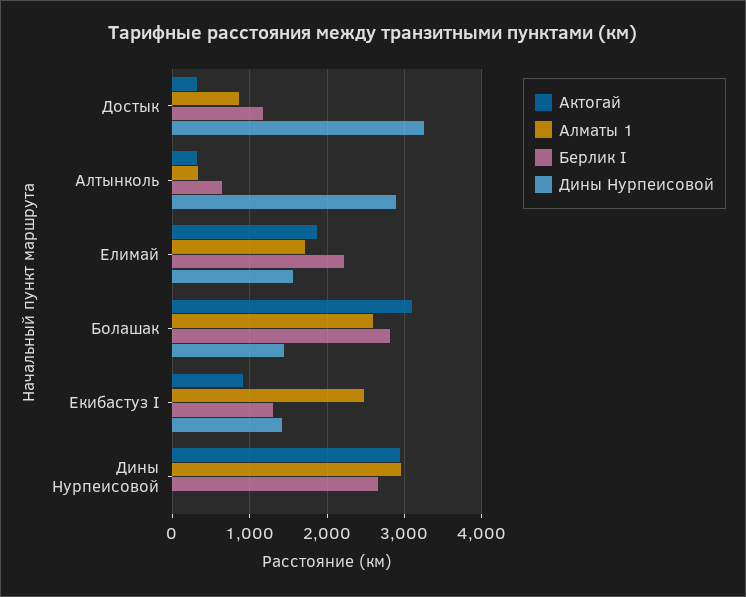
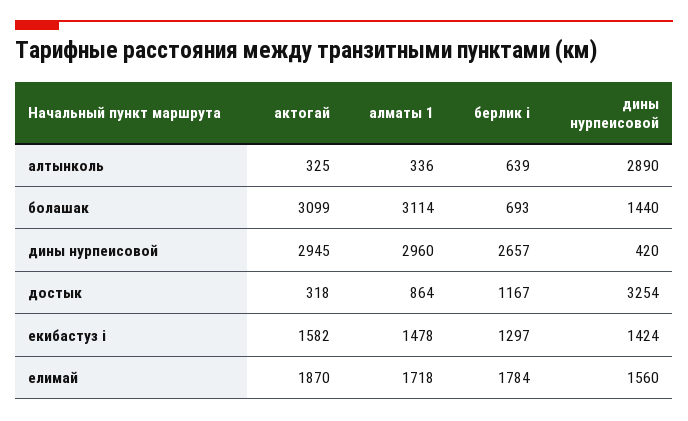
Берлик I, Елимай: 2200 -> 1784
Алматы 1, Болашак: 2600 -> 3114
Берлик I, Болашак: 2800 -> 693
Актогай, Екибастуз I: 900 -> 1582
Алматы 1, Екибастуз I: 2500 -> 1478
Дины Нурпеисовой, Дины Нурпеисовой: 0 -> 420

